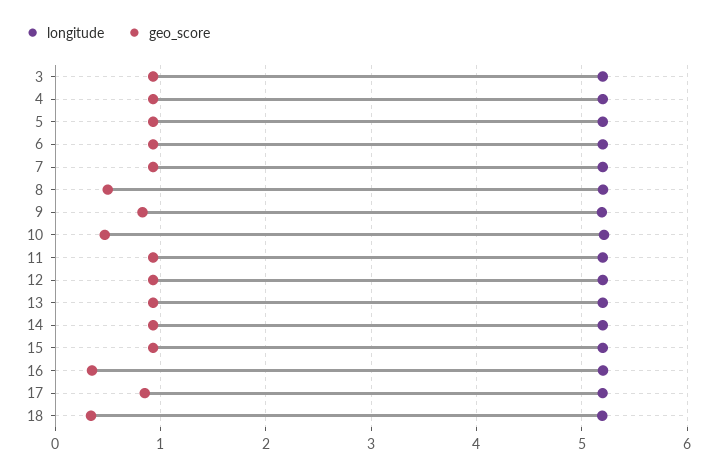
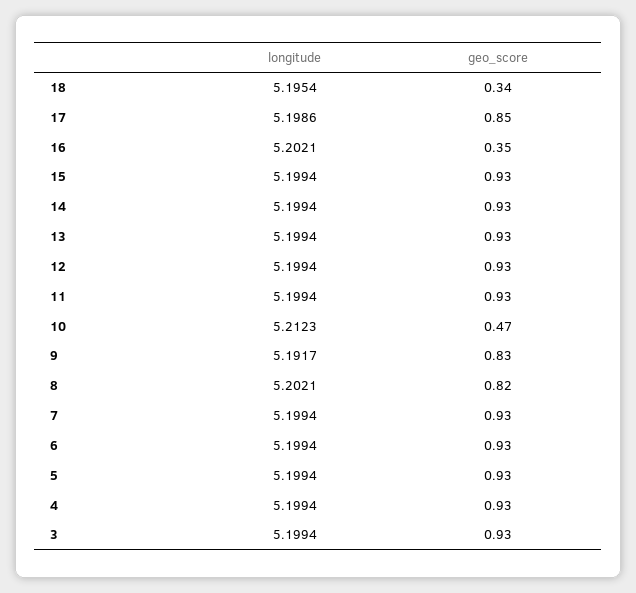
geo_score, 8: 0.5 -> 0.82

